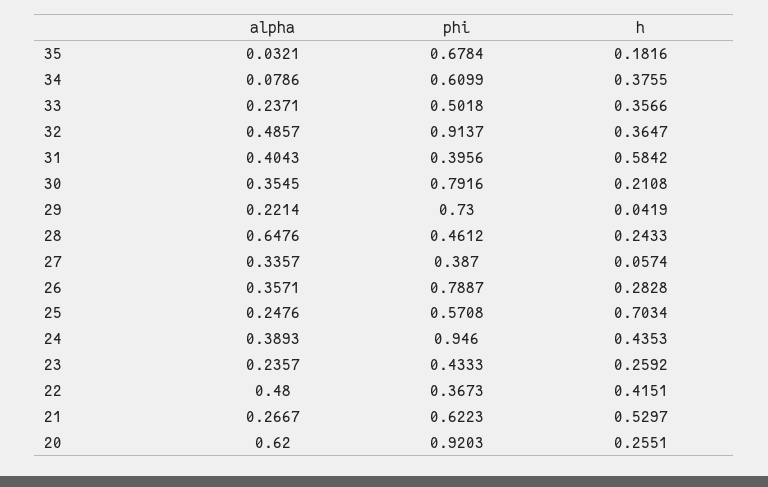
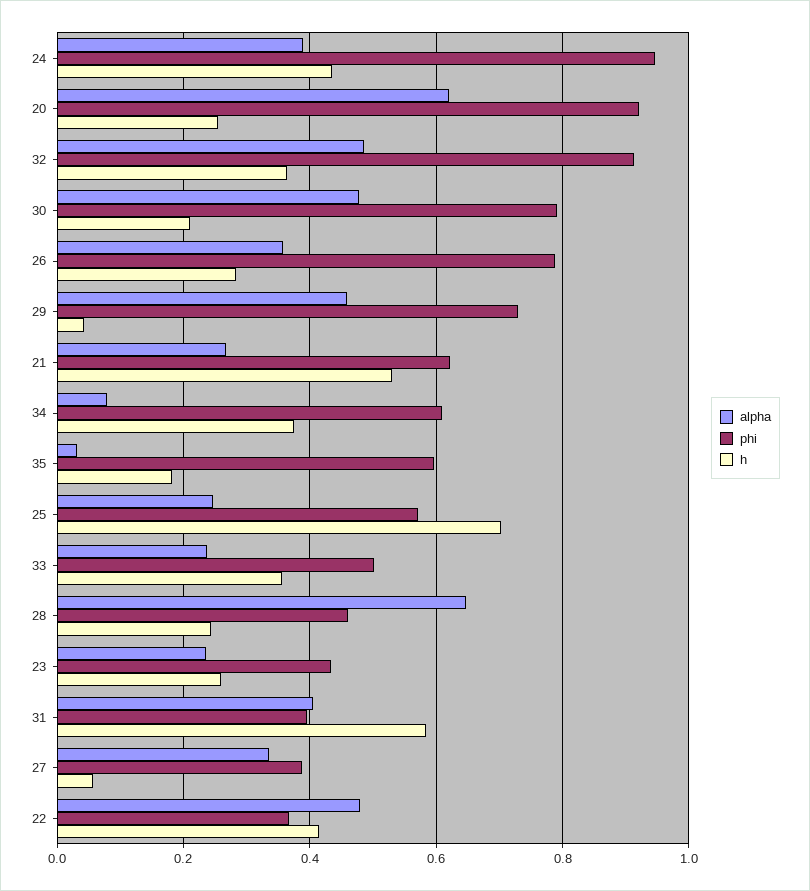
phi, 35: 0.6784 -> 0.6
alpha, 30: 0.3545 -> 0.48
alpha, 29: 0.2214 -> 0.46

